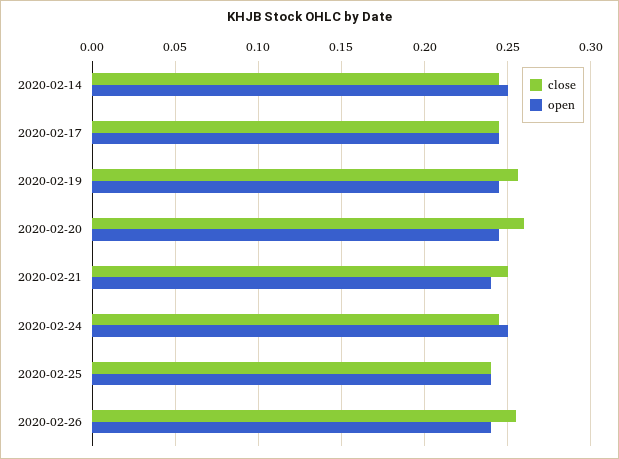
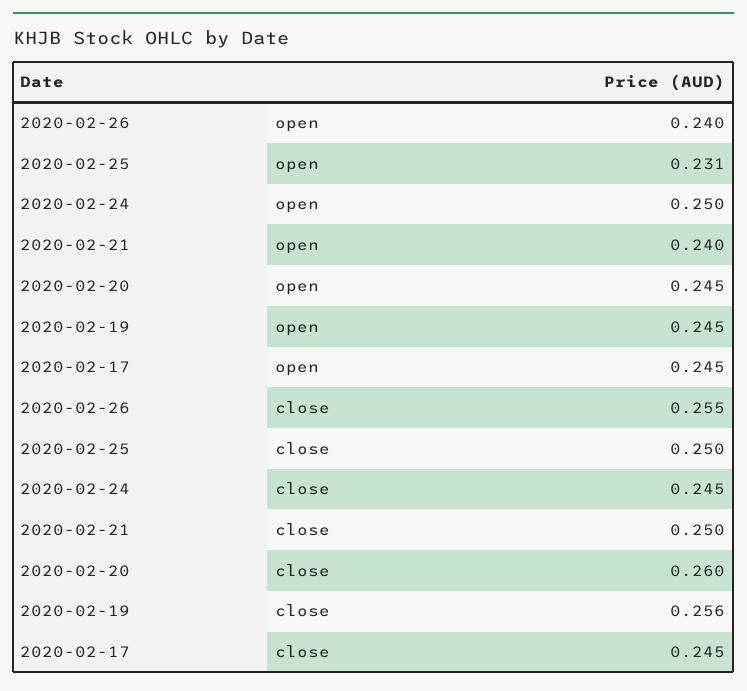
close, 2020-02-14: 0.245 -> none
open, 2020-02-14: 0.25 -> none
close, 2020-02-25: 0.24 -> 0.25
open, 2020-02-25: 0.24 -> 0.231

